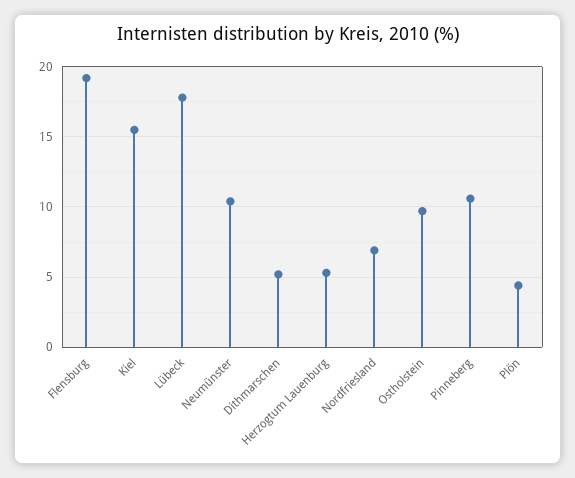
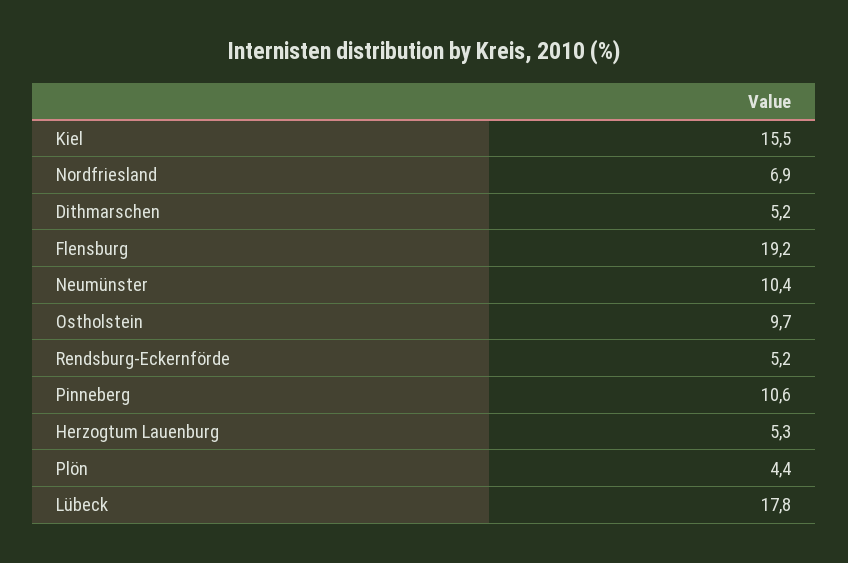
Rendsburg-Eckernförde: none -> 5.2

